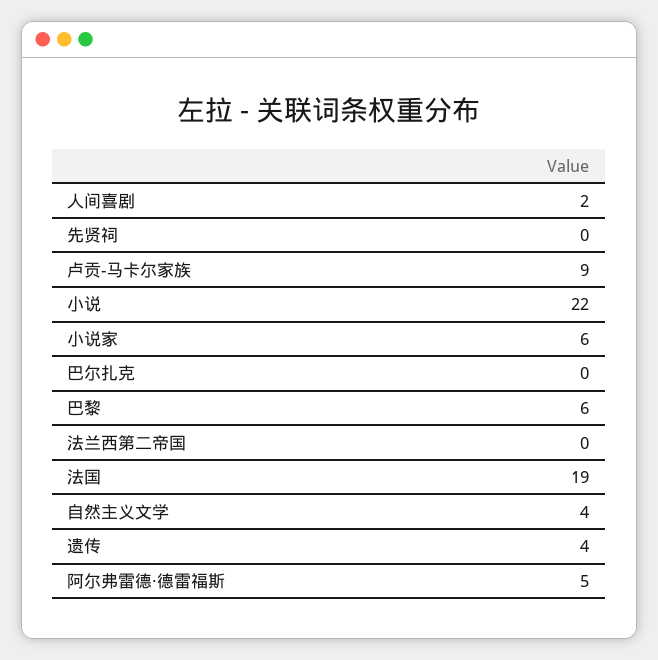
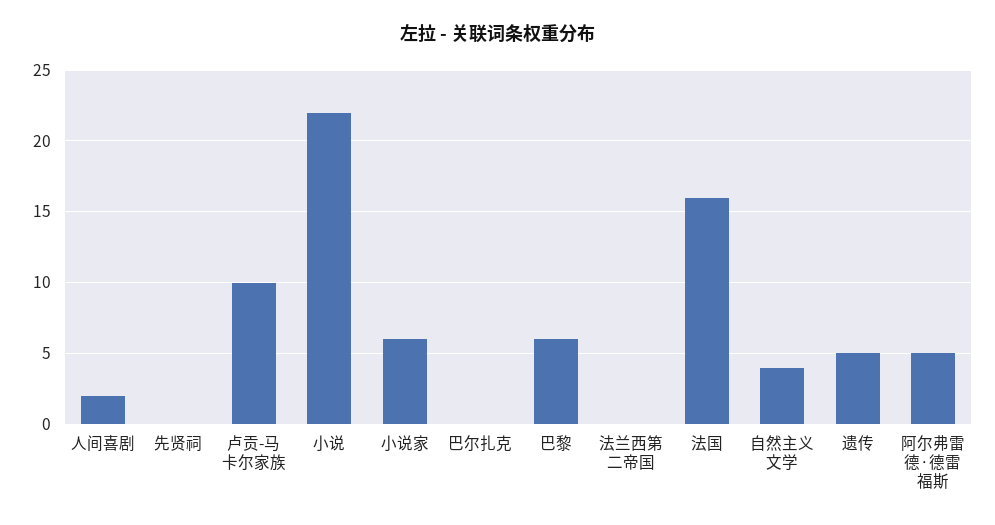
卢贡-马卡尔家族: 9 -> 10
法国: 19 -> 16
遗传: 4 -> 5

